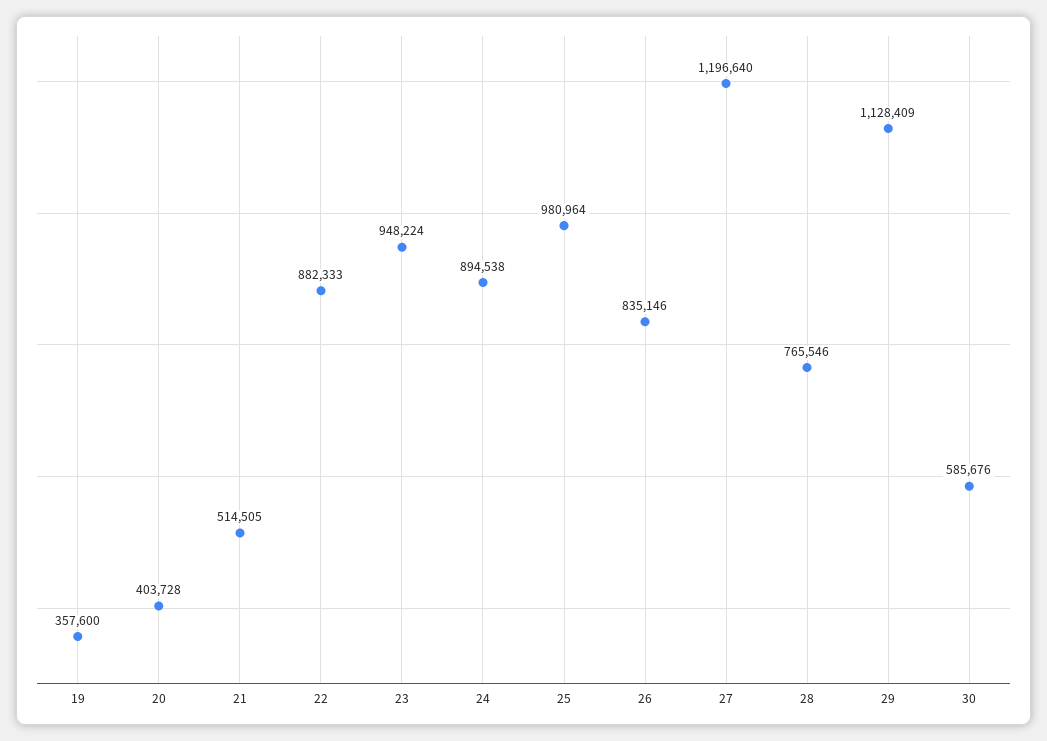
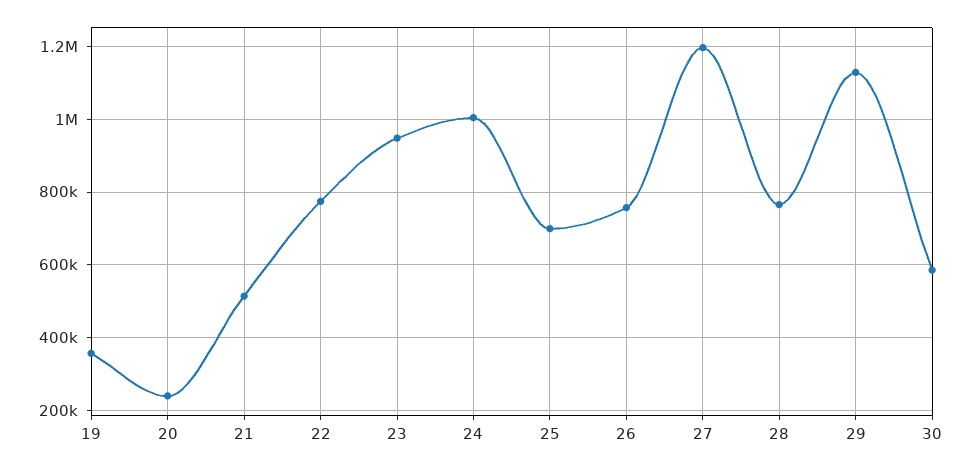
20: 403728 -> 240000
22: 882333 -> 780000
24: 894538 -> 1000000
25: 980964 -> 700000
26: 835146 -> 760000

